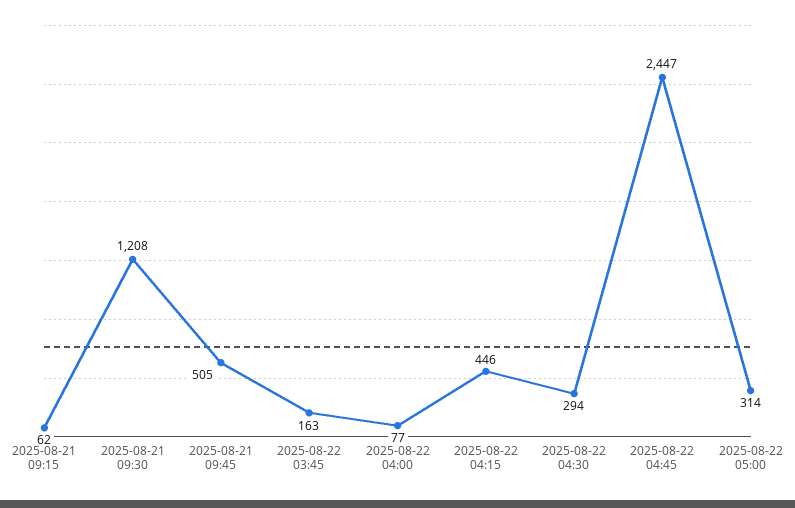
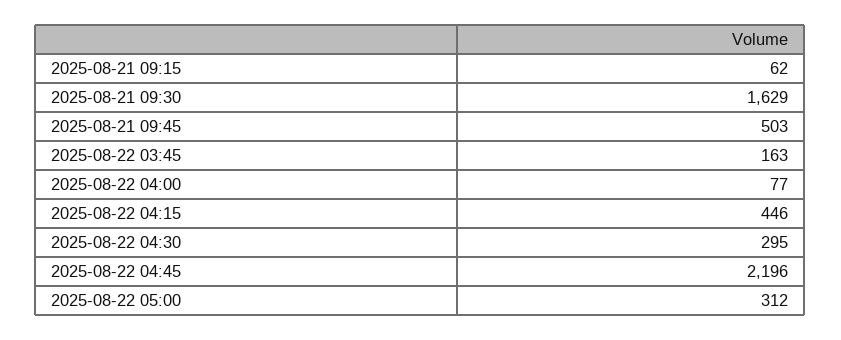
2025-08-21 09:30: 1208 -> 1629
2025-08-21 09:45: 505 -> 503
2025-08-22 04:30: 294 -> 295
2025-08-22 04:45: 2447 -> 2196
2025-08-22 05:00: 314 -> 312

